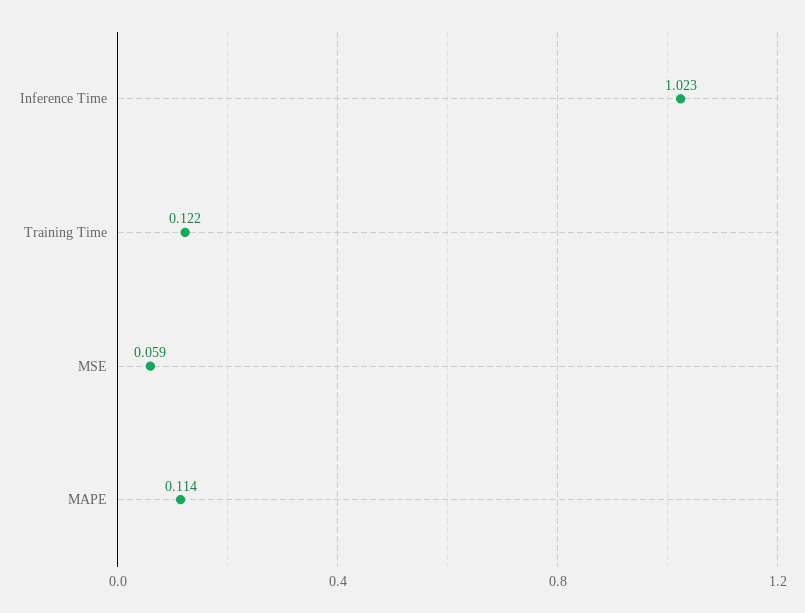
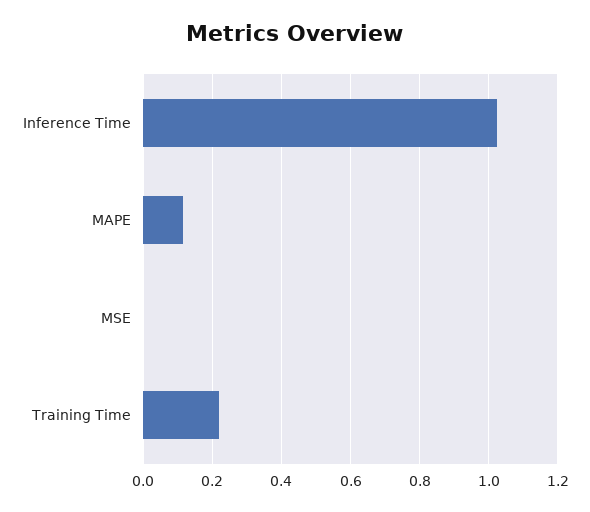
Training Time: 0.122 -> 0.22
MSE: 0.059 -> 0

